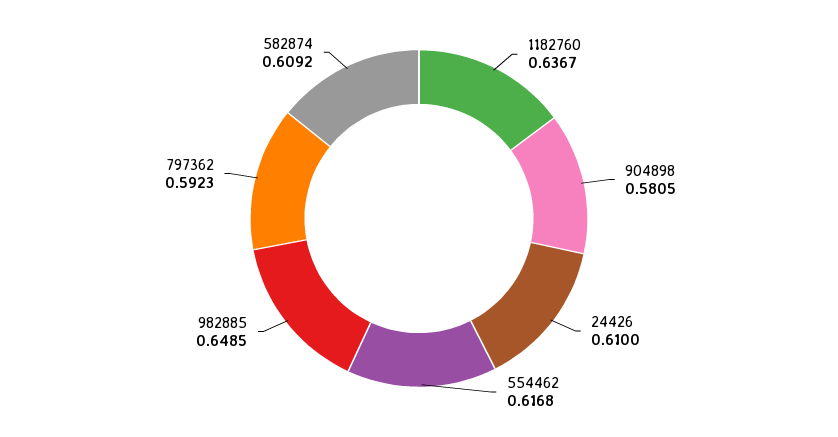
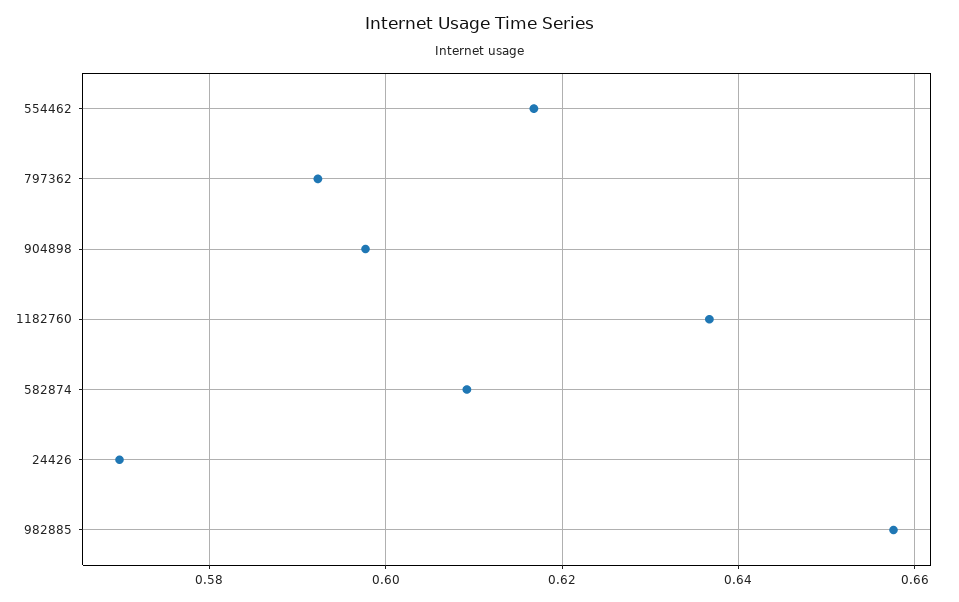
904898: 0.5805 -> 0.598
24426: 0.61 -> 0.57
982885: 0.6485 -> 0.658

